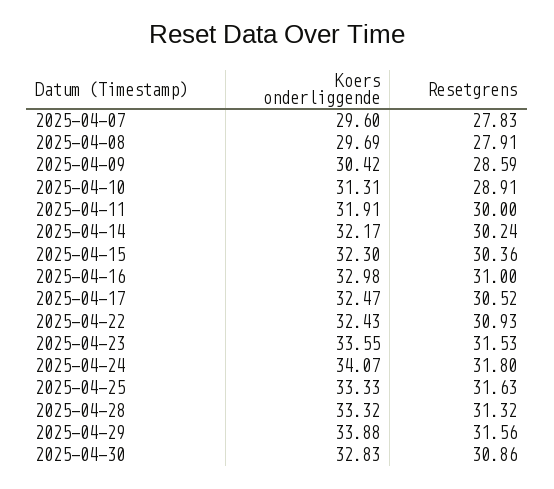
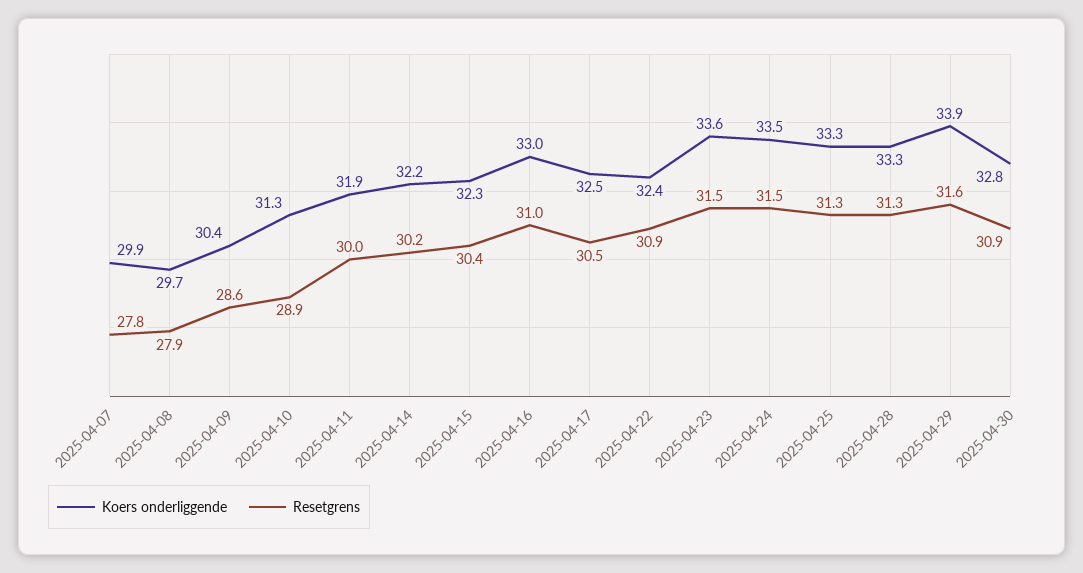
Koers onderliggende, 2025-04-07: 29.6 -> 29.9
Koers onderliggende, 2025-04-24: 34.07 -> 33.5
Resetgrens, 2025-04-24: 31.8 -> 31.5
Resetgrens, 2025-04-25: 31.63 -> 31.3

